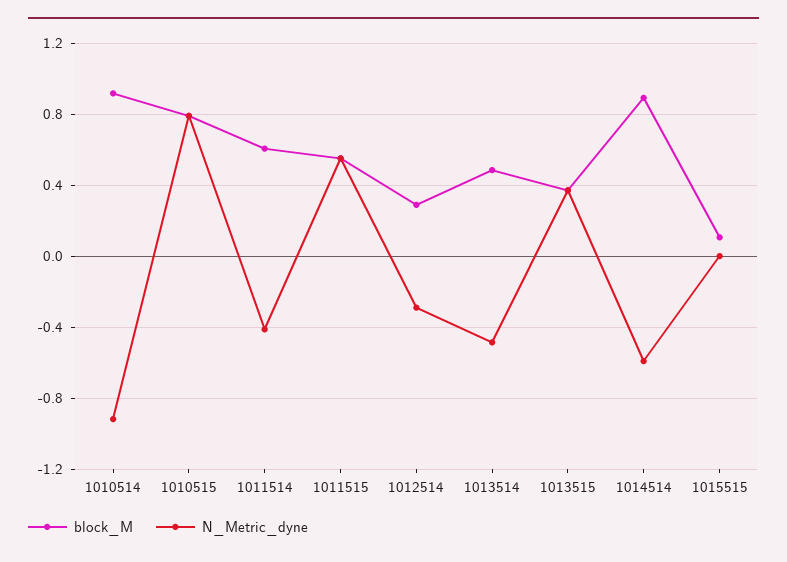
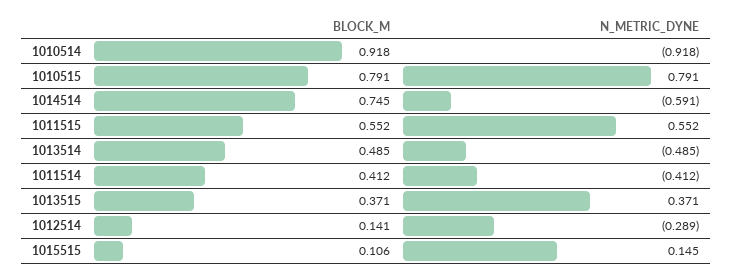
block_M, 1011514: 0.6 -> 0.412
block_M, 1012514: 0.3 -> 0.141
block_M, 1014514: 0.9 -> 0.745
N_Metric_dyne, 1015515: 0 -> 0.145

